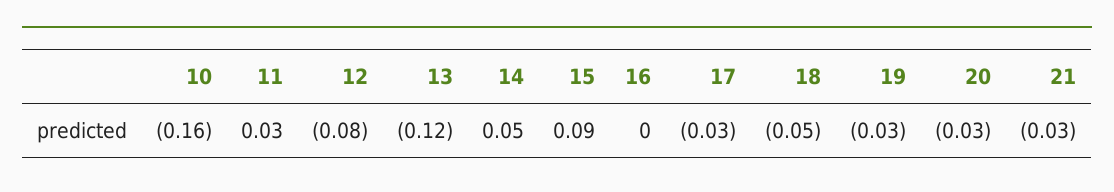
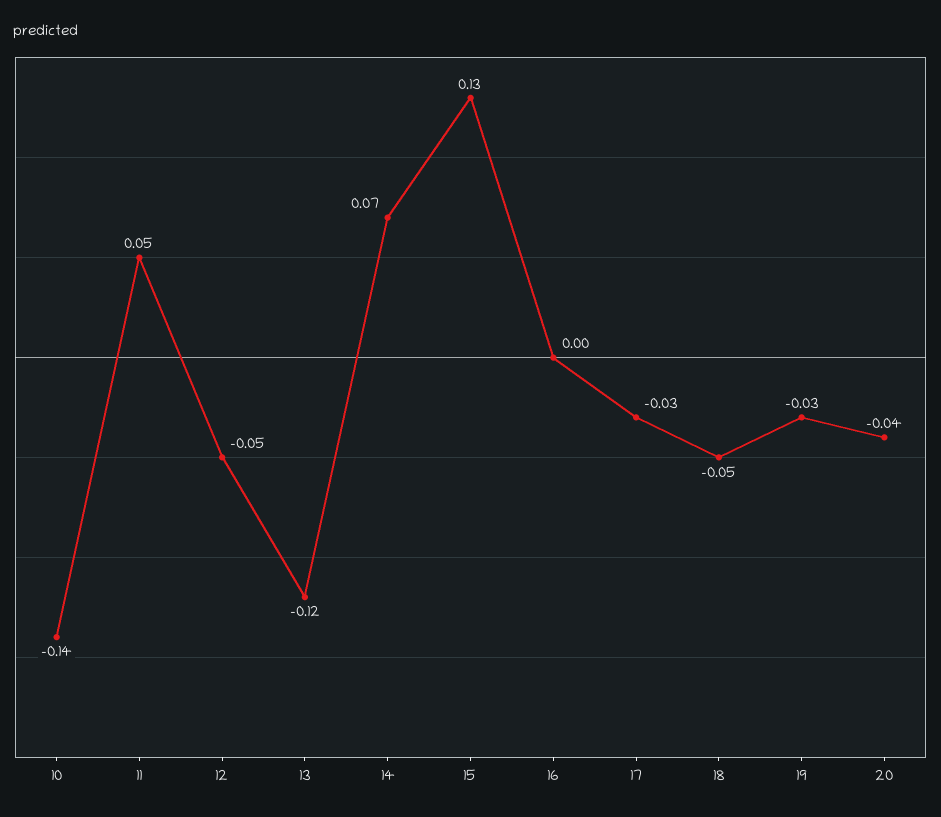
10: -0.16 -> -0.14
11: 0.03 -> 0.05
12: -0.08 -> -0.05
14: 0.05 -> 0.07
15: 0.09 -> 0.13
20: -0.03 -> -0.04
21: -0.03 -> none

